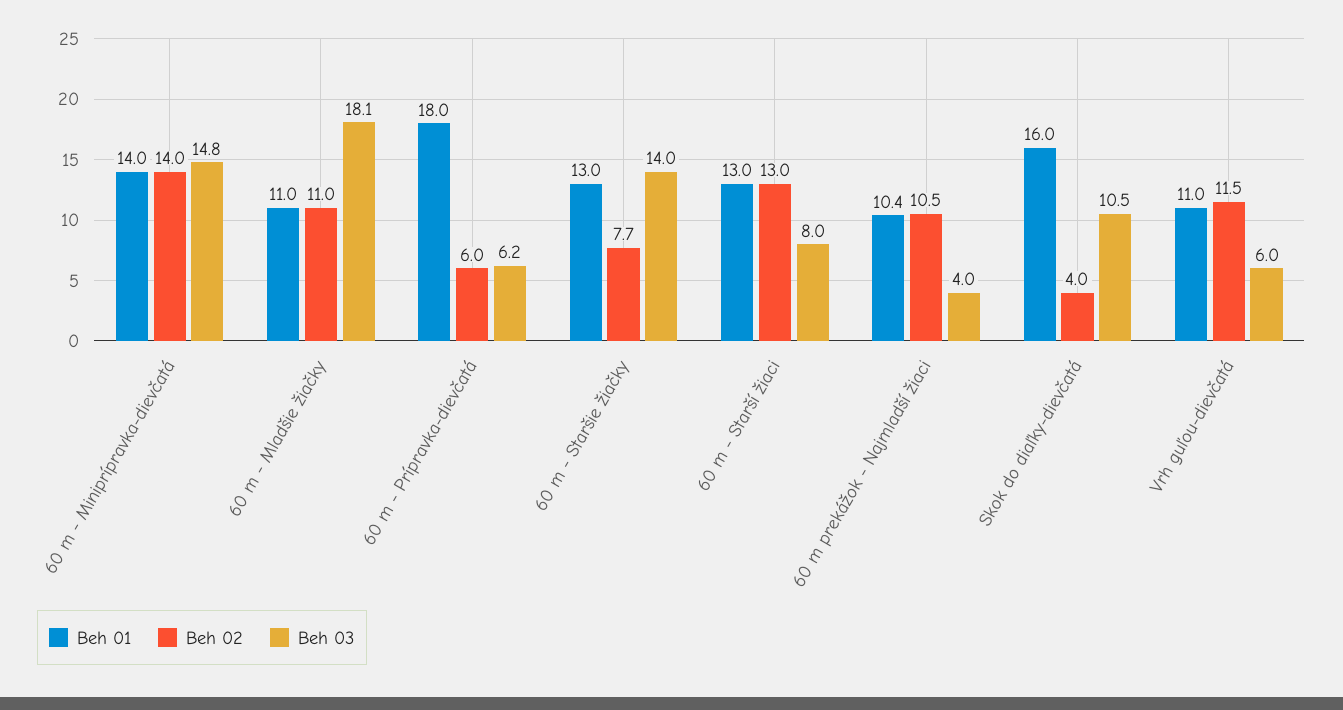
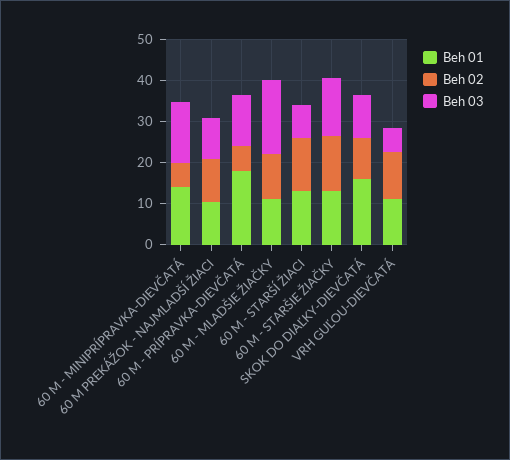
Beh 02, 60 m - Miniprípravka-dievčatá: 14 -> 6
Beh 03, 60 m - Prípravka-dievčatá: 6.2 -> 12
Beh 02, 60 m - Staršie žiačky: 7.7 -> 14
Beh 03, 60 m prekážok - Najmladší žiaci: 4 -> 10
Beh 02, Skok do diaľky-dievčatá: 4 -> 10

